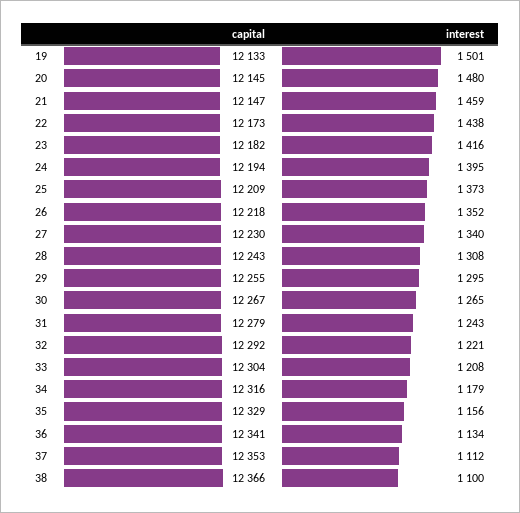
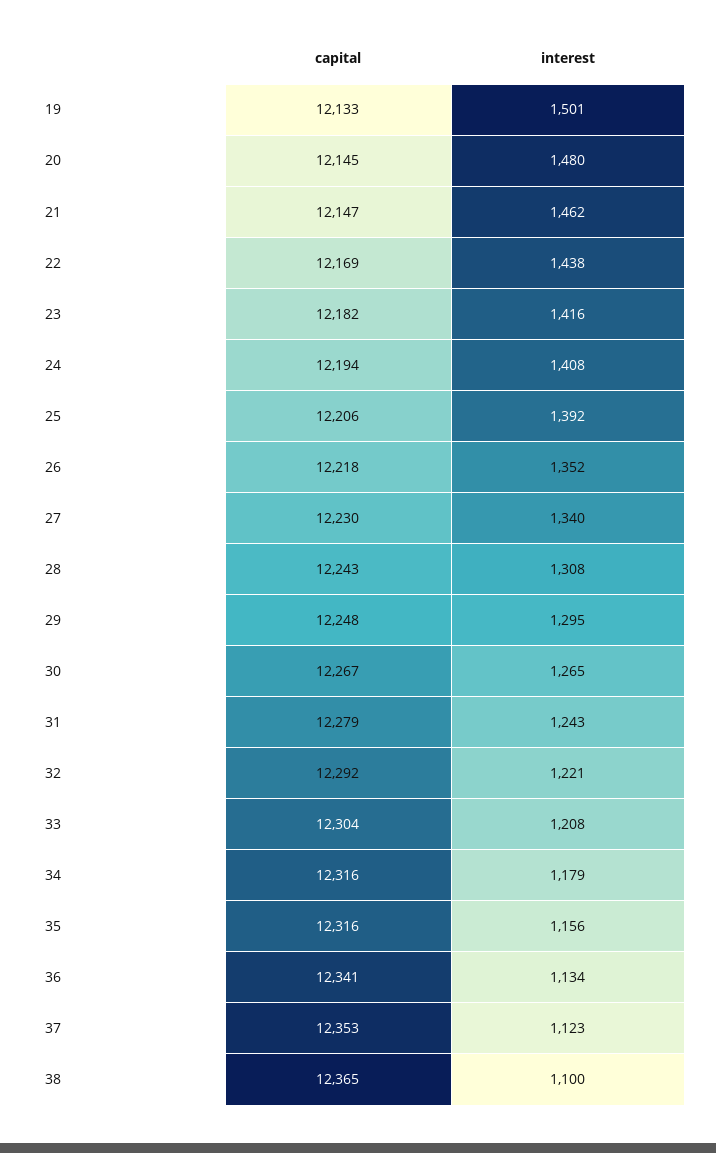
interest, 21: 1459 -> 1462
capital, 22: 12173 -> 12169
interest, 24: 1395 -> 1408
capital, 25: 12209 -> 12206
interest, 25: 1373 -> 1392
capital, 29: 12255 -> 12248
capital, 35: 12329 -> 12316
interest, 37: 1112 -> 1123
capital, 38: 12366 -> 12365

